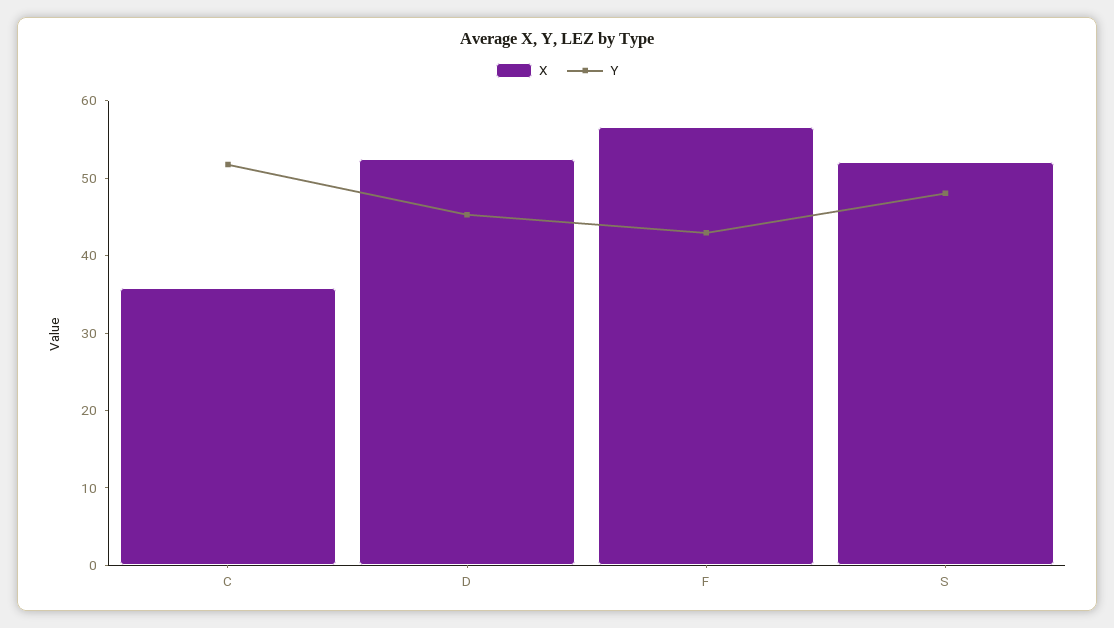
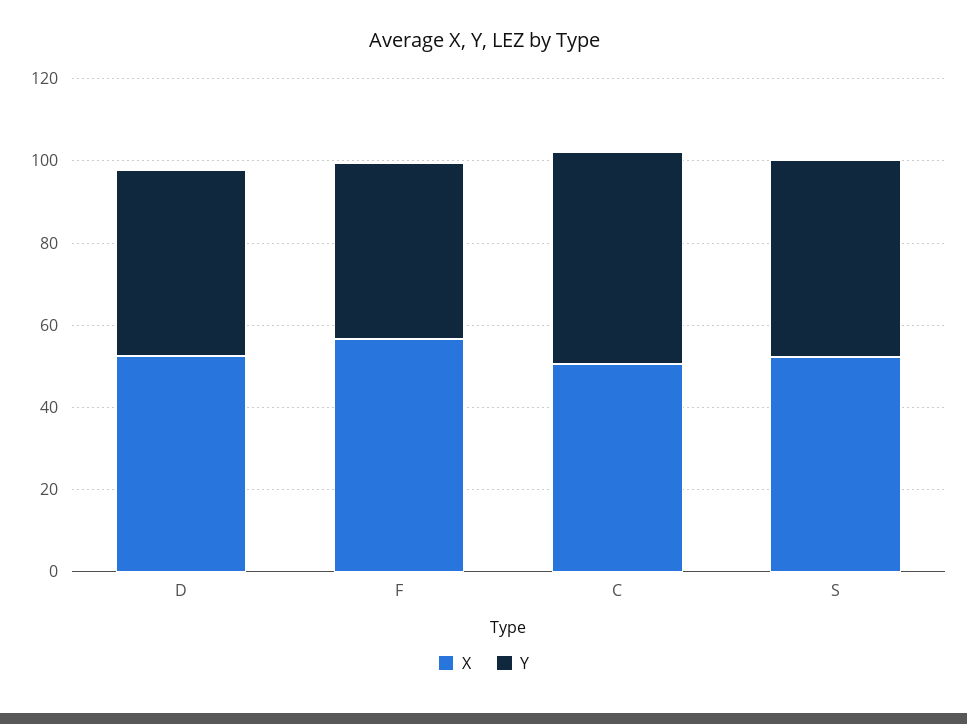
X, C: 36 -> 50

